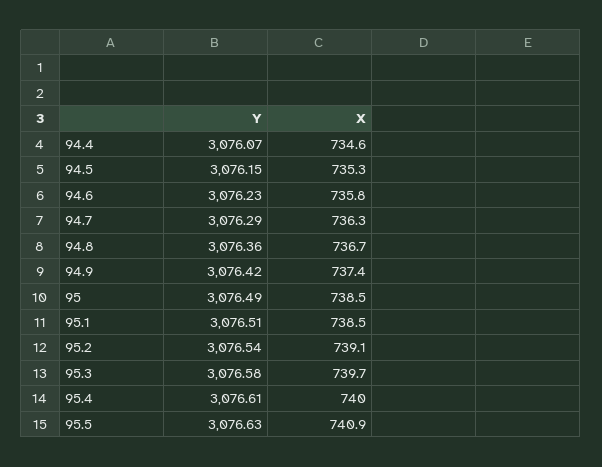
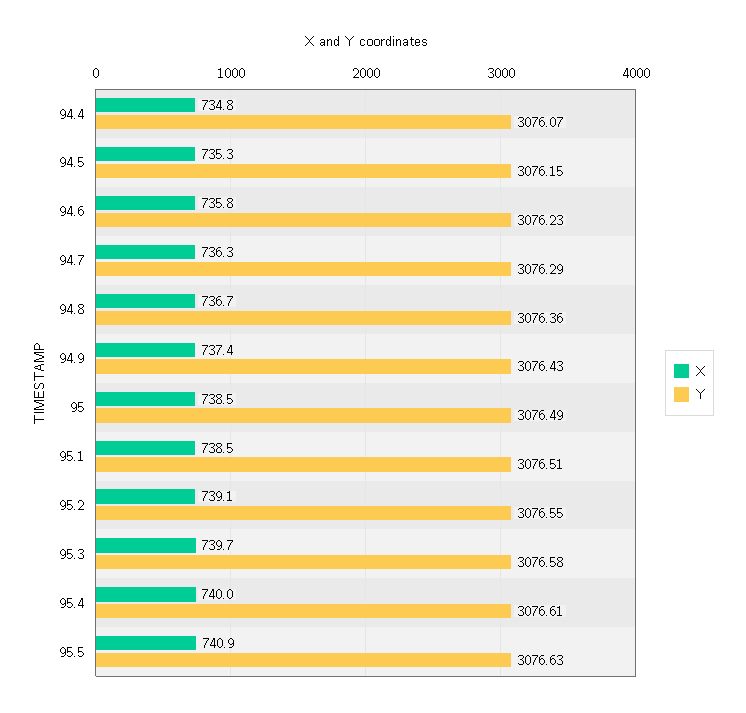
X, 94.4: 734.6 -> 734.8
Y, 94.9: 3076.42 -> 3076.43
Y, 95.2: 3076.54 -> 3076.55

